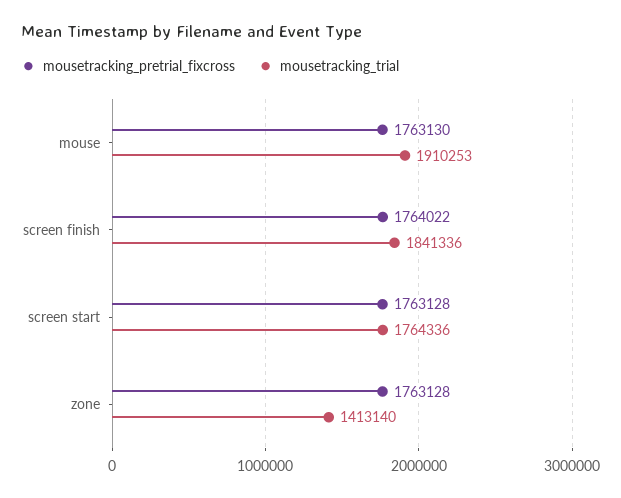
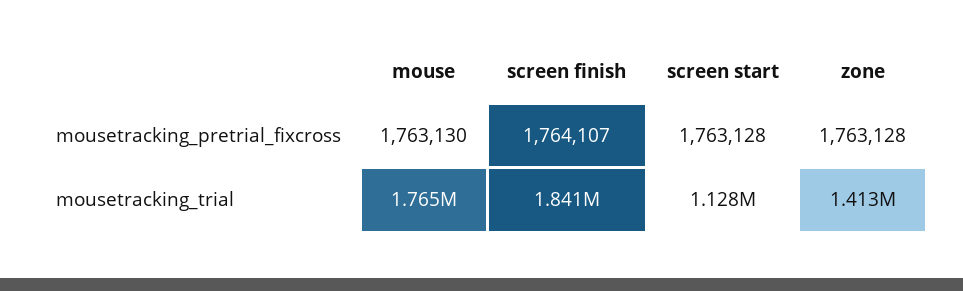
mousetracking_trial, mouse: 1910253 -> 1765000
mousetracking_pretrial_fixcross, screen finish: 1764022 -> 1764107
mousetracking_trial, screen start: 1764336 -> 1128000

